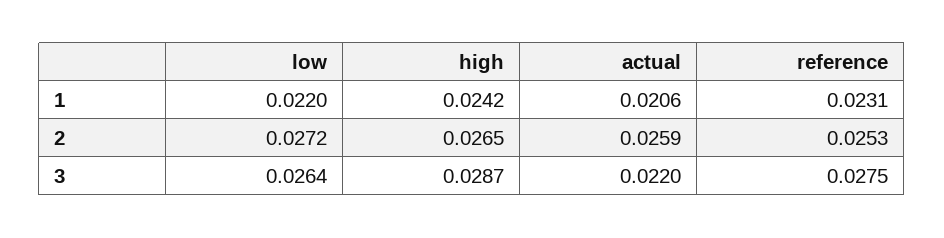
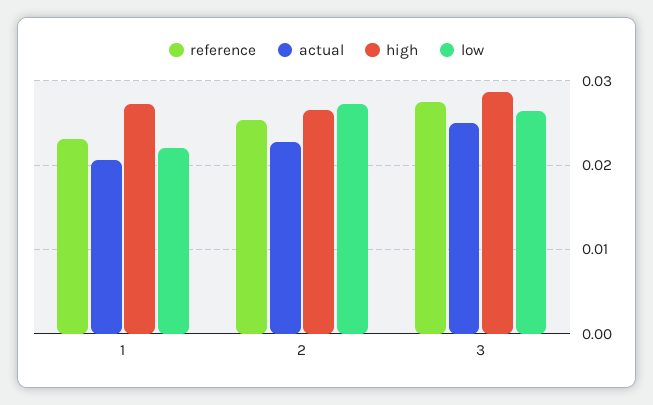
high, 1: 0.0242 -> 0.027
actual, 2: 0.0259 -> 0.023
actual, 3: 0.022 -> 0.025

